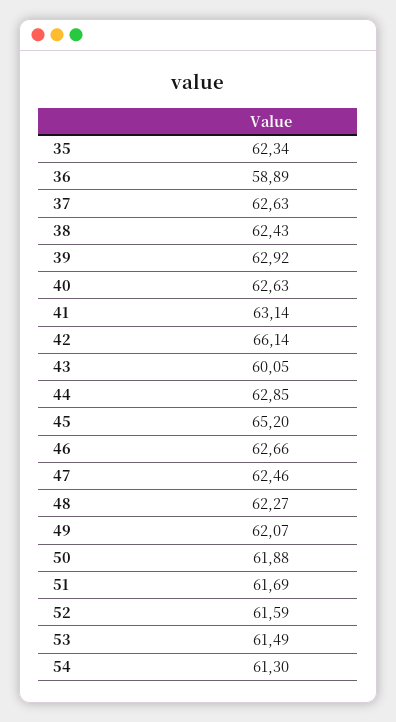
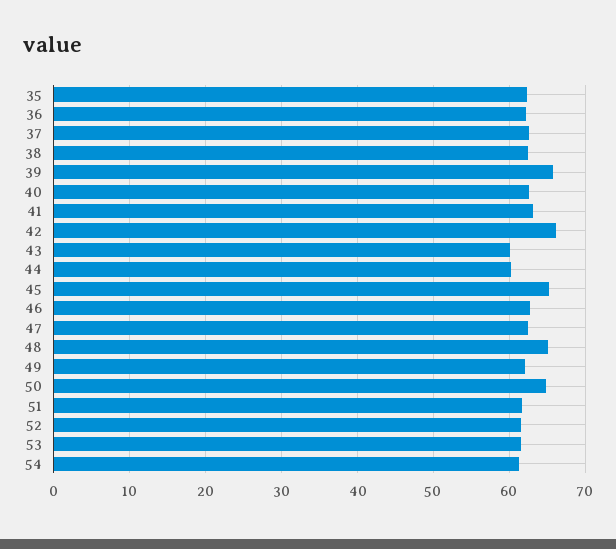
36: 58.89 -> 62
39: 62.92 -> 66
44: 62.85 -> 60
48: 62.27 -> 65
50: 61.88 -> 65

